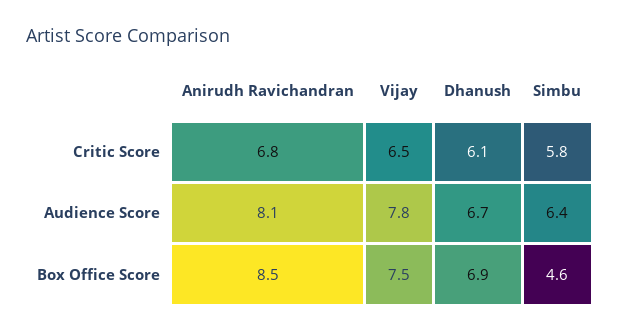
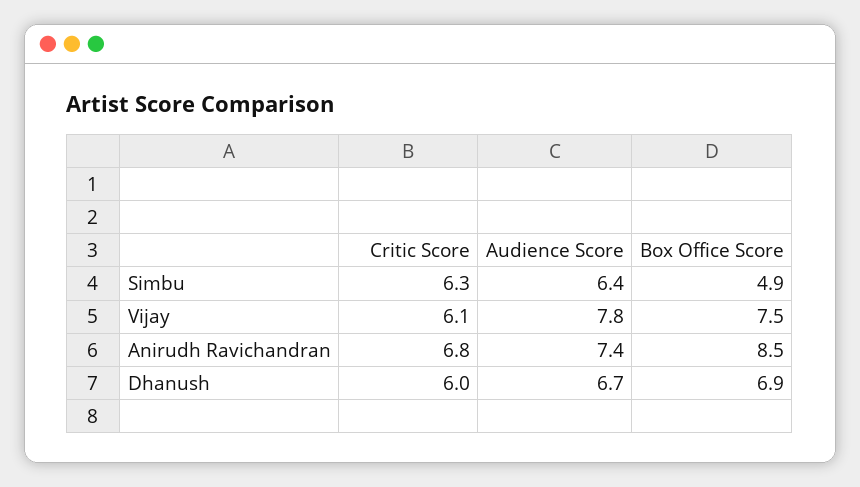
Vijay, Critic Score: 6.5 -> 6.1
Dhanush, Critic Score: 6.1 -> 6
Simbu, Critic Score: 5.8 -> 6.3
Anirudh Ravichandran, Audience Score: 8.1 -> 7.4
Simbu, Box Office Score: 4.6 -> 4.9

